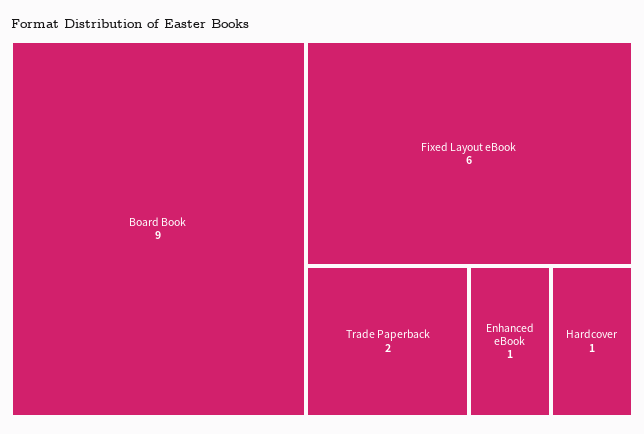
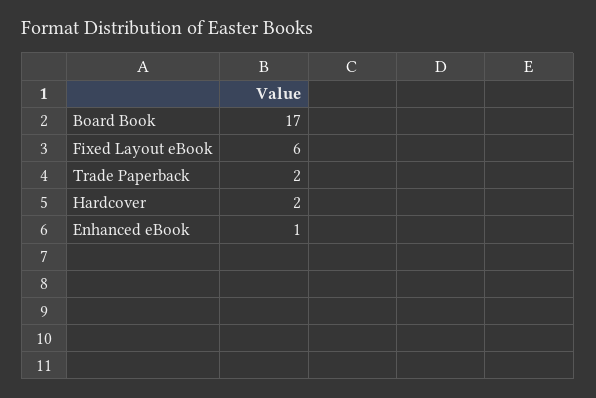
Board Book: 9 -> 17
Hardcover: 1 -> 2

